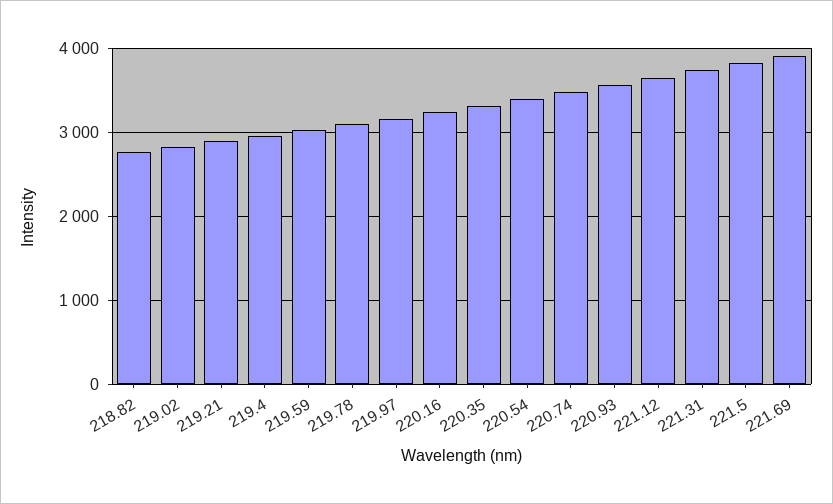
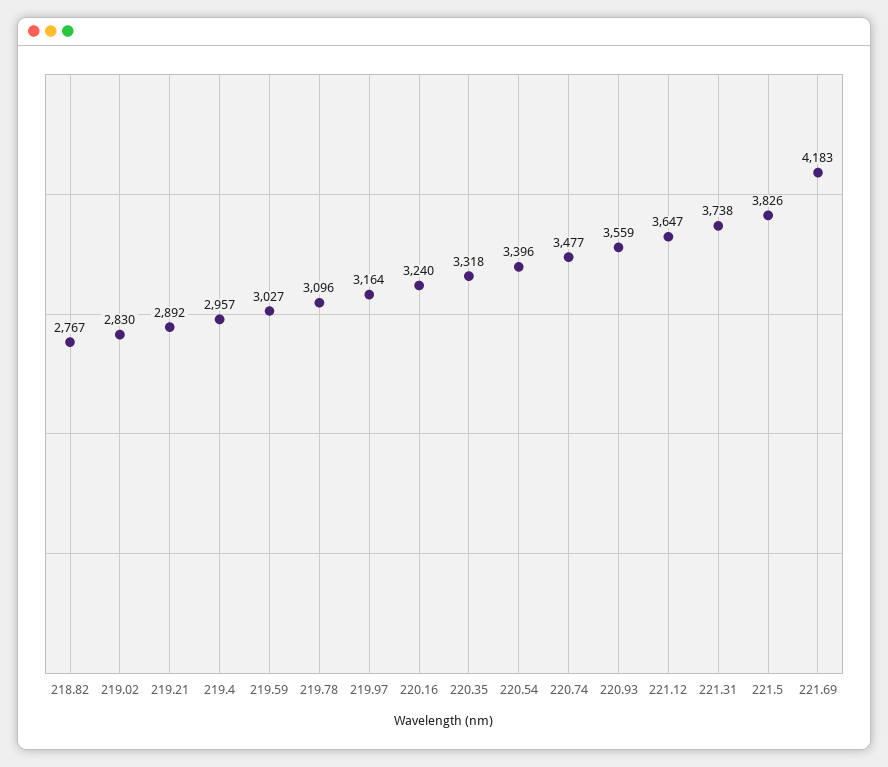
221.69: 3900 -> 4183

